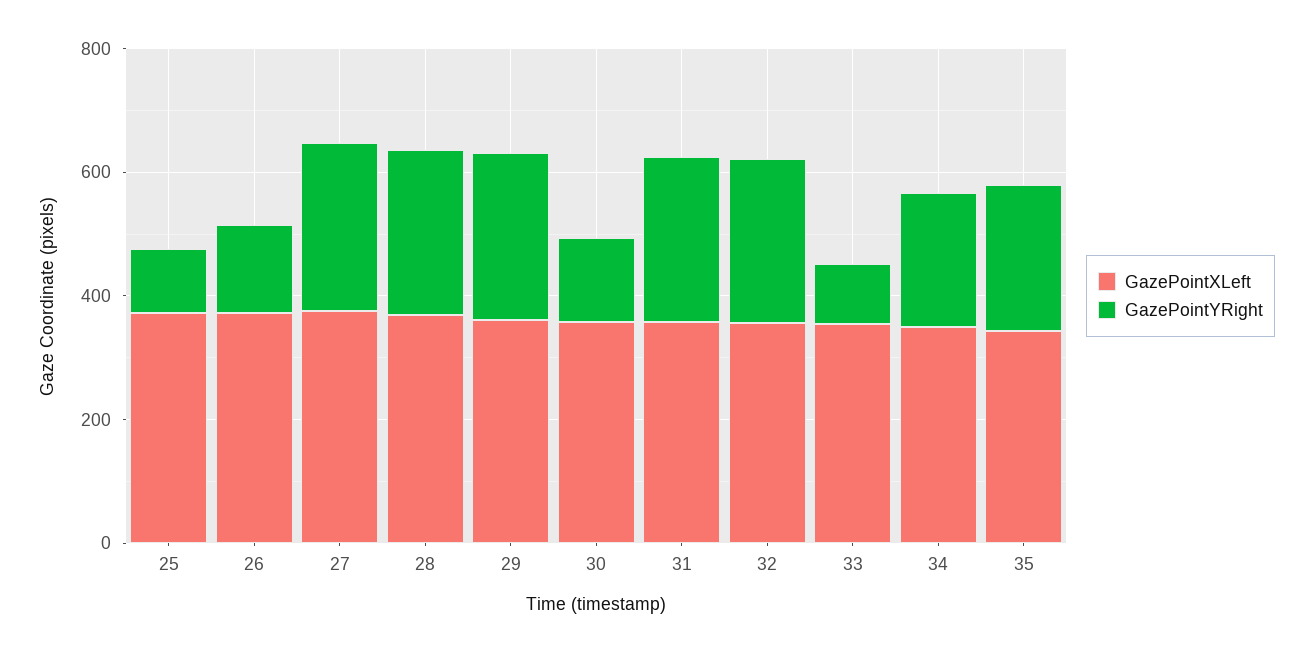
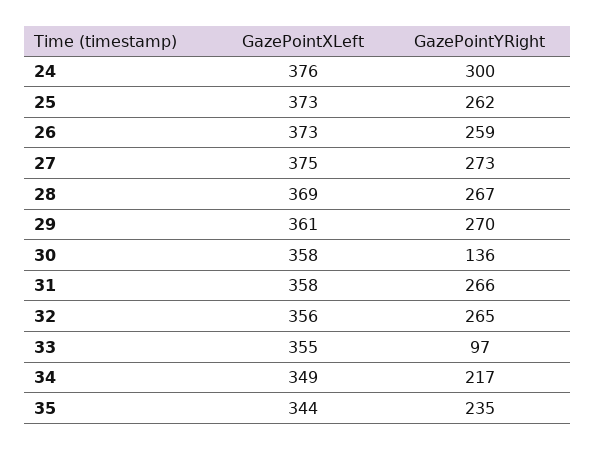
GazePointYRight, 25: 100 -> 262
GazePointYRight, 26: 150 -> 259
GazePointXLeft, 24: none -> 376
GazePointYRight, 24: none -> 300

